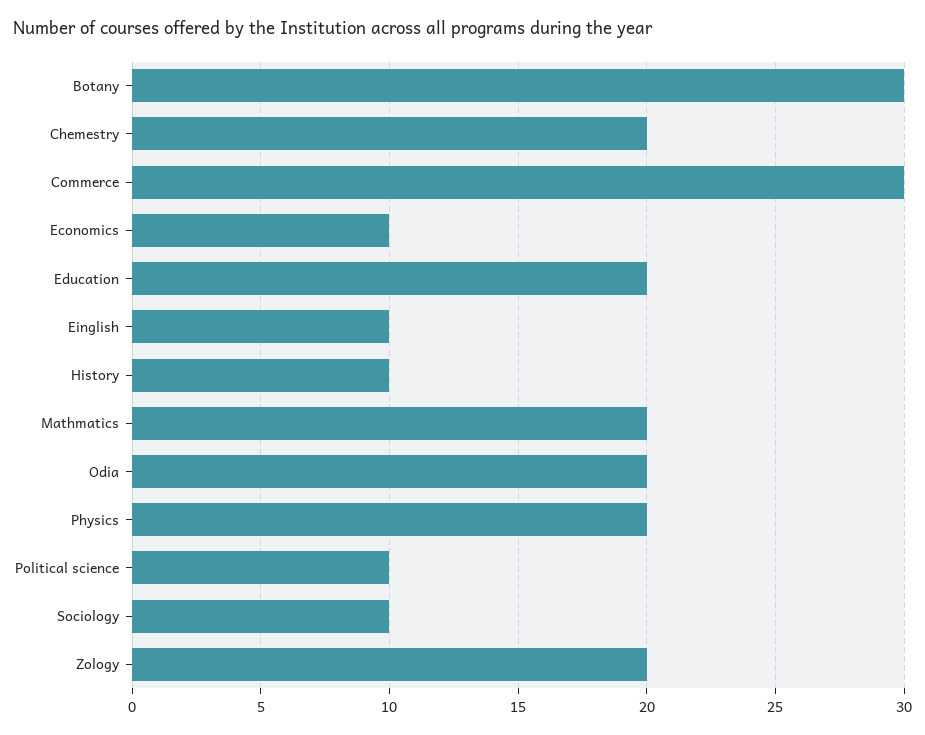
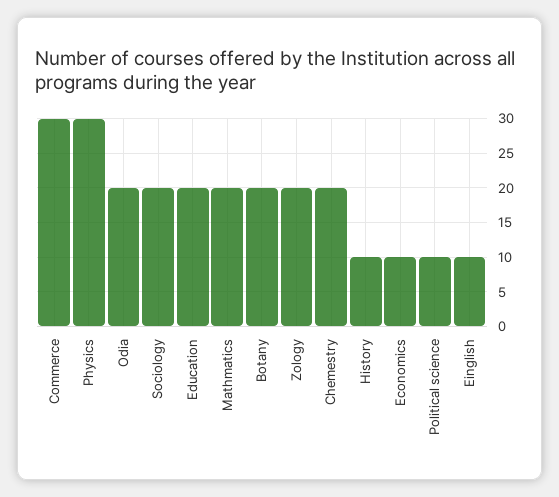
Botany: 30 -> 20
Physics: 20 -> 30
Sociology: 10 -> 20

